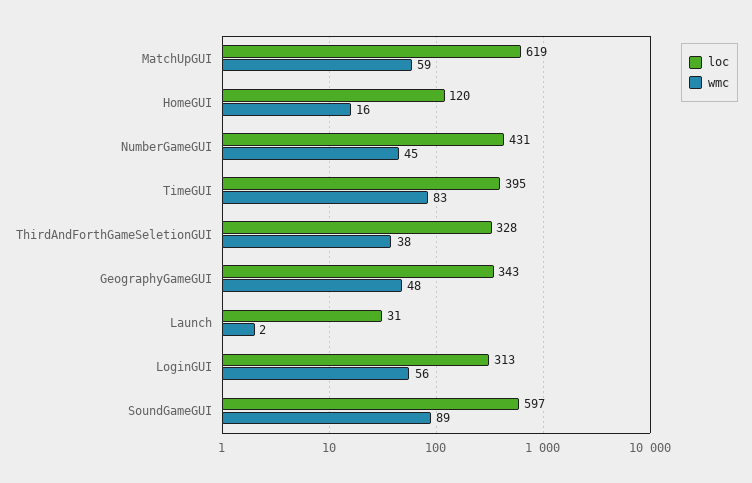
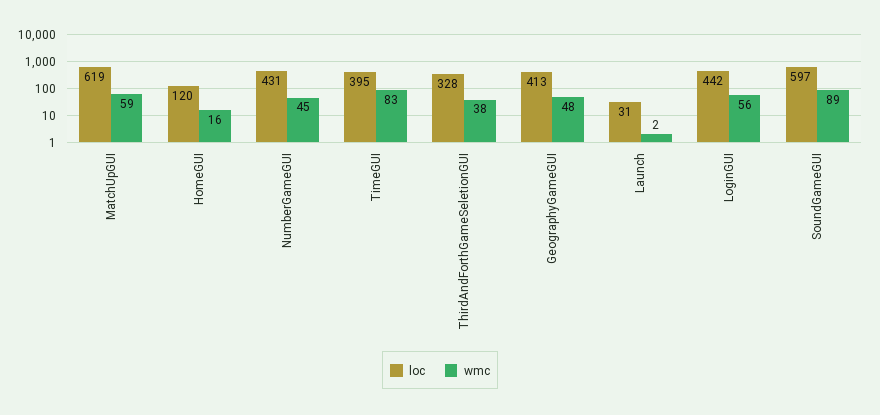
loc, GeographyGameGUI: 343 -> 413
loc, LoginGUI: 313 -> 442

